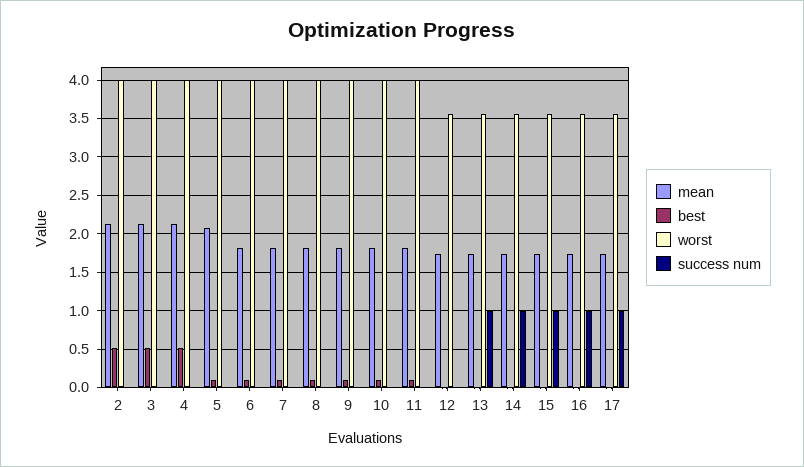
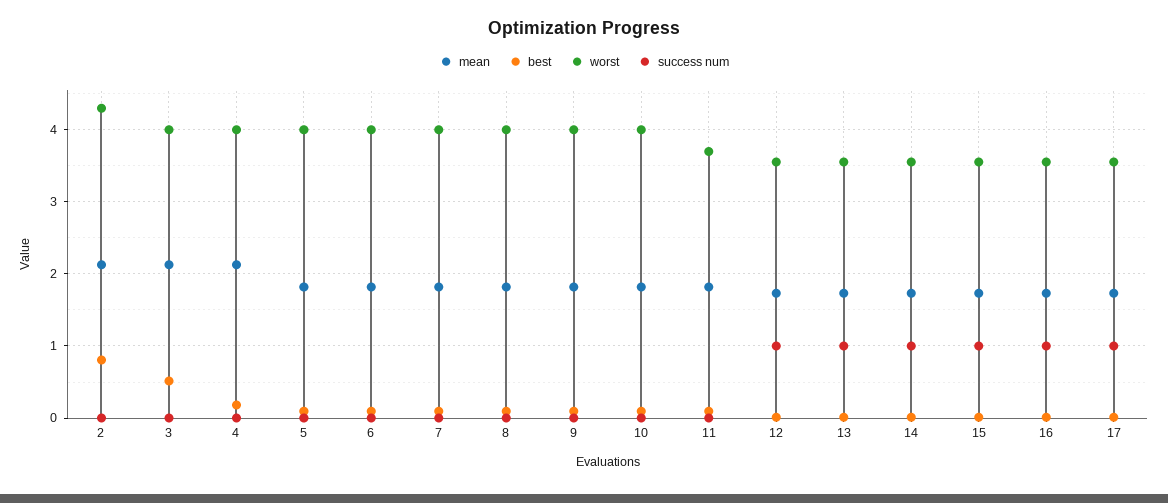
best, 2: 0.5 -> 0.8
worst, 2: 4 -> 4.3
best, 4: 0.5 -> 0.2
mean, 5: 2.1 -> 1.8
worst, 11: 4 -> 3.7
success num, 12: 0 -> 1

